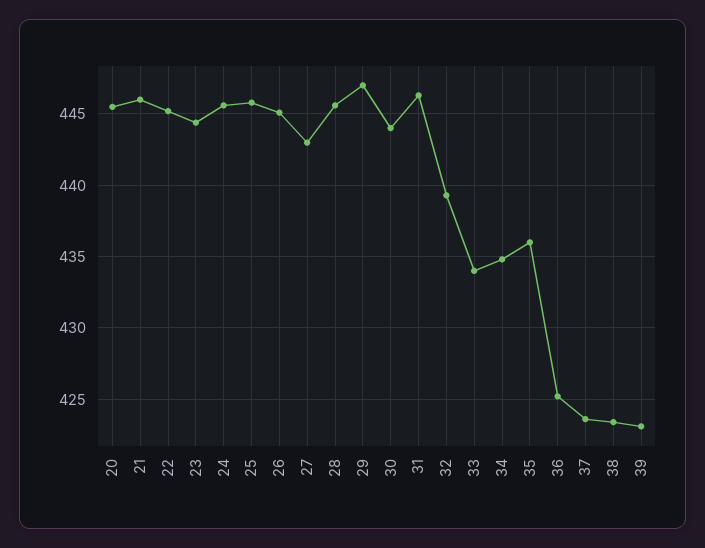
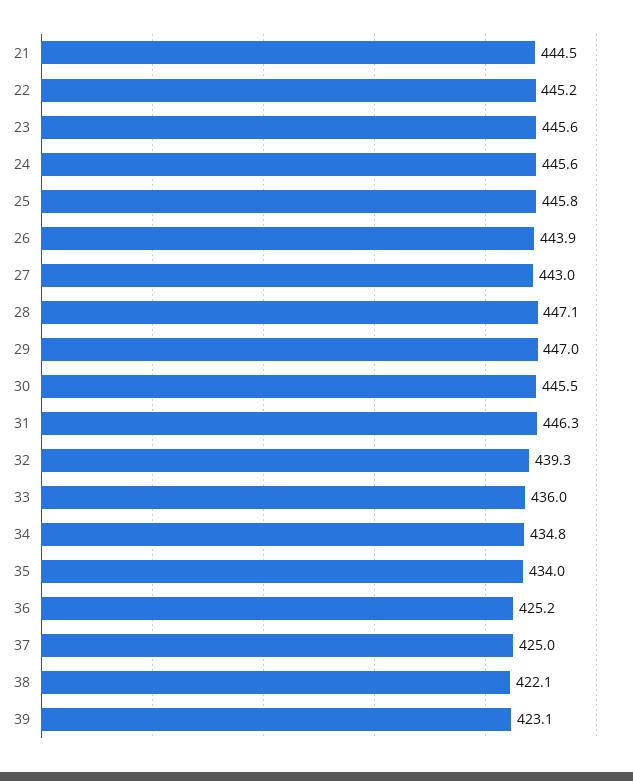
20: 445.5 -> none
21: 446 -> 444.5
23: 444.5 -> 445.6
26: 445 -> 443.9
28: 445.5 -> 447.1
30: 444 -> 445.5
33: 434 -> 436
35: 436 -> 434
37: 423.5 -> 425
38: 423.5 -> 422.1

